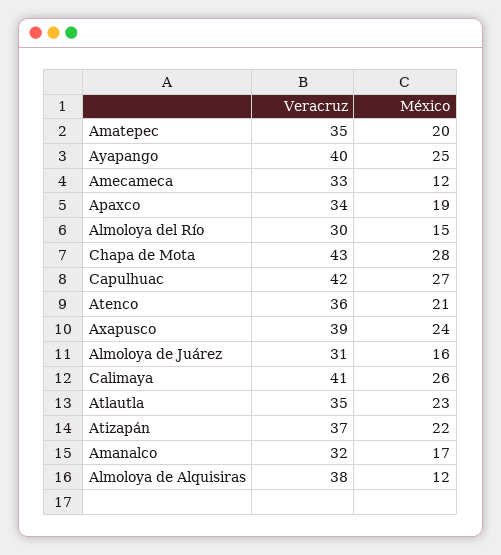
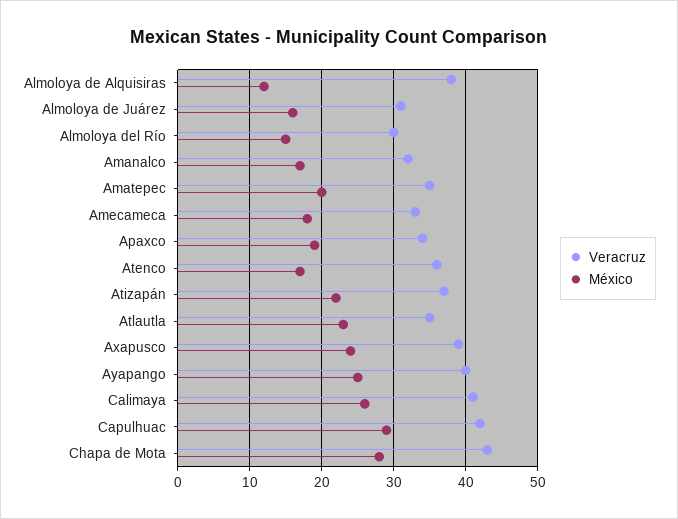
México, Amecameca: 12 -> 18
México, Capulhuac: 27 -> 29
México, Atenco: 21 -> 17

